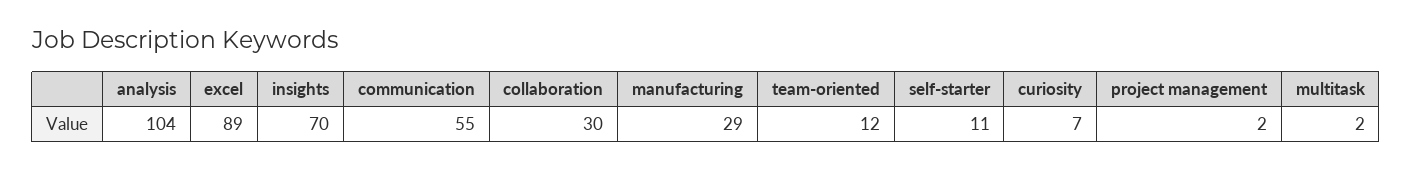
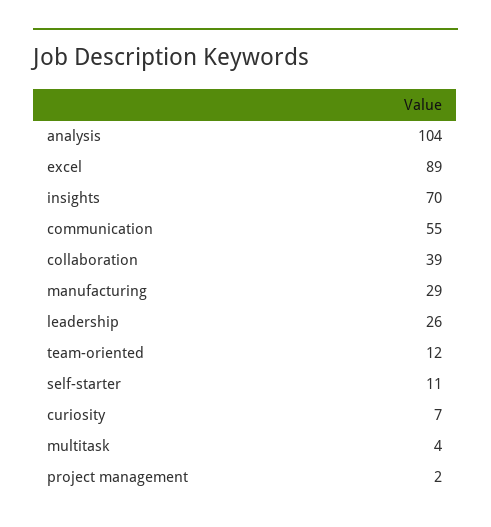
collaboration: 30 -> 39
multitask: 2 -> 4
leadership: none -> 26

